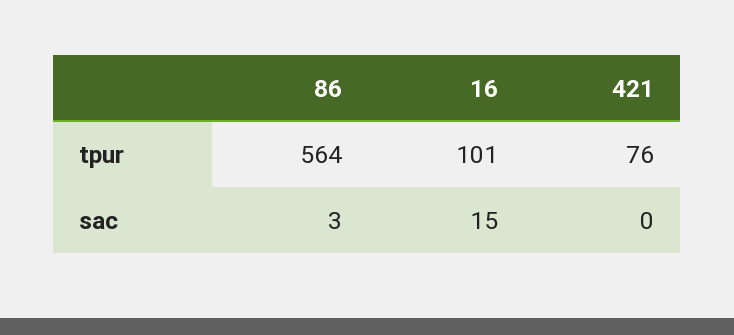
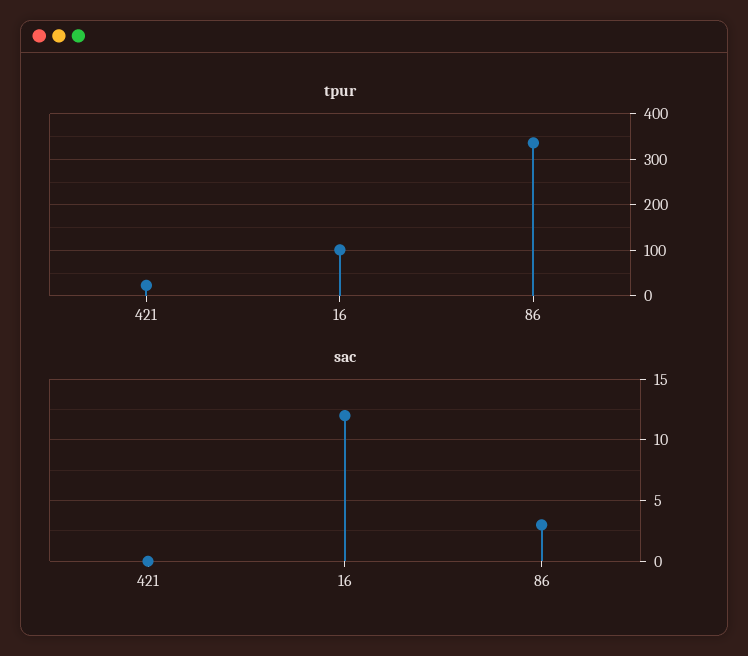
tpur, 86: 564 -> 340
tpur, 421: 76 -> 20
sac, 16: 15 -> 12

